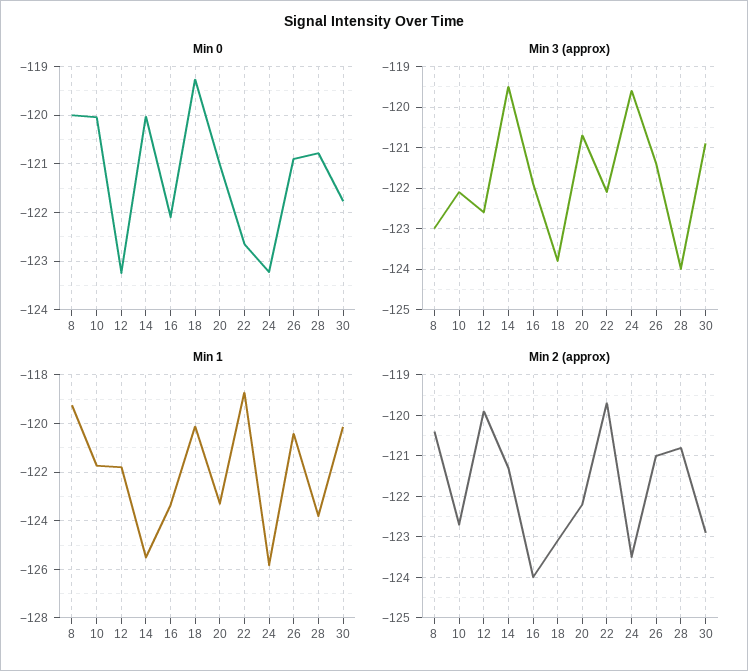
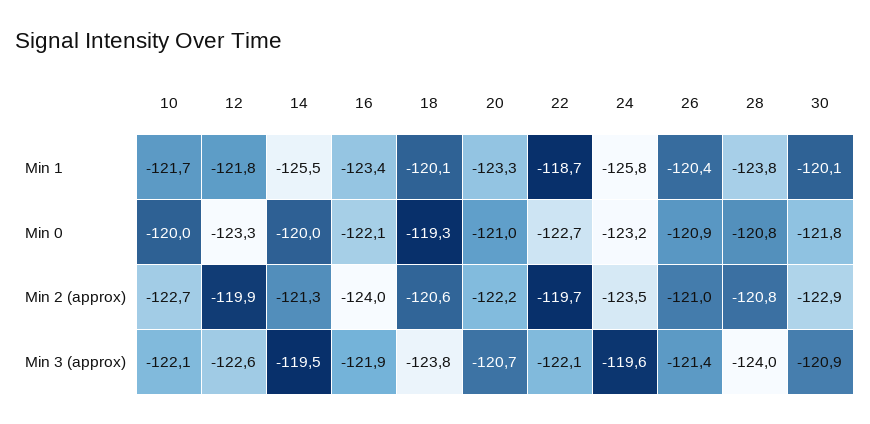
Min 0, 8: -120 -> none
Min 3 (approx), 8: -123 -> none
Min 1, 8: -119.25 -> none
Min 2 (approx), 8: -120.5 -> none
Min 2 (approx), 18: -123 -> -120.6

